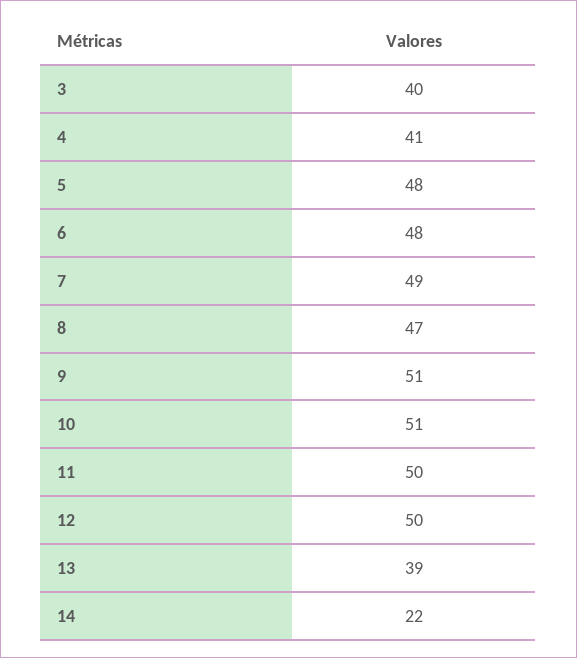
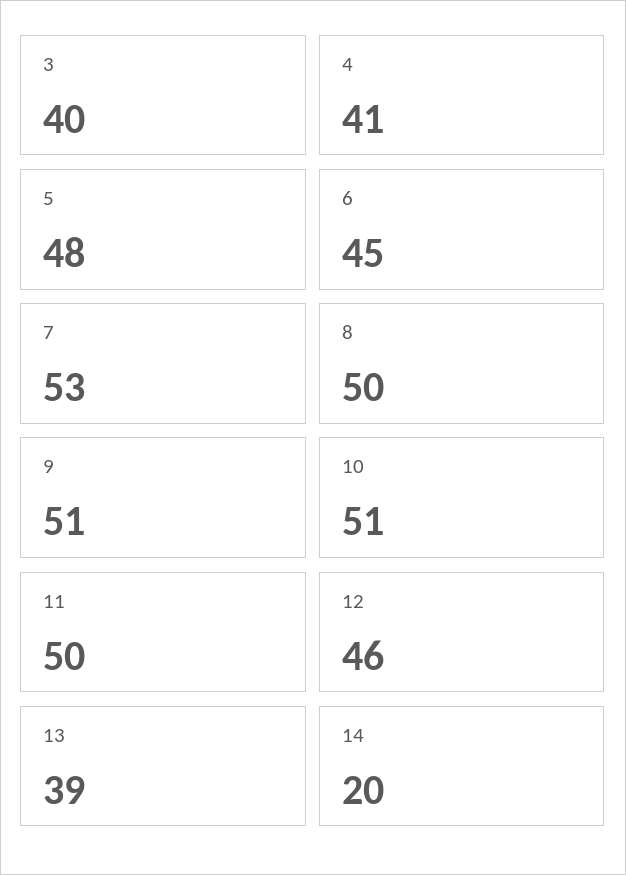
6: 48 -> 45
7: 49 -> 53
8: 47 -> 50
12: 50 -> 46
14: 22 -> 20

